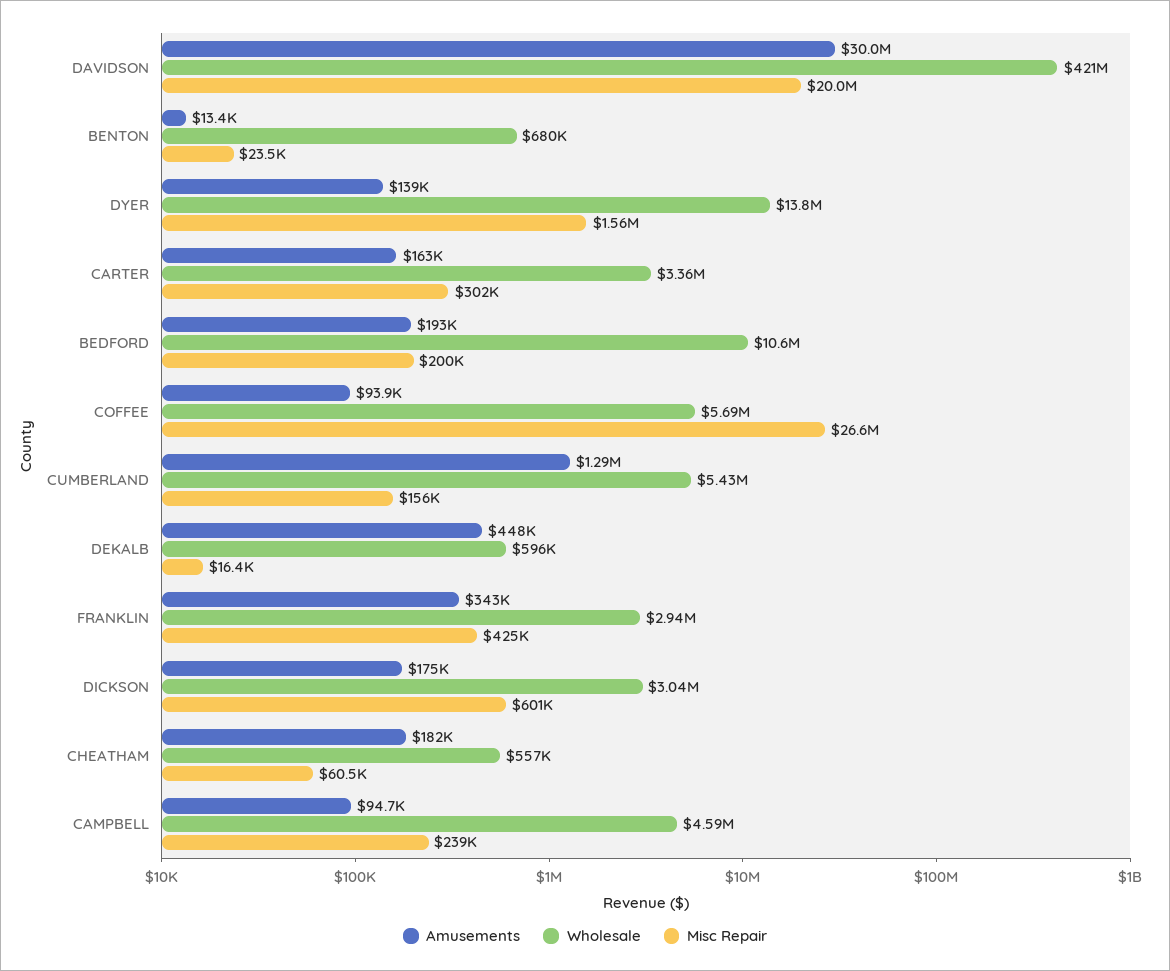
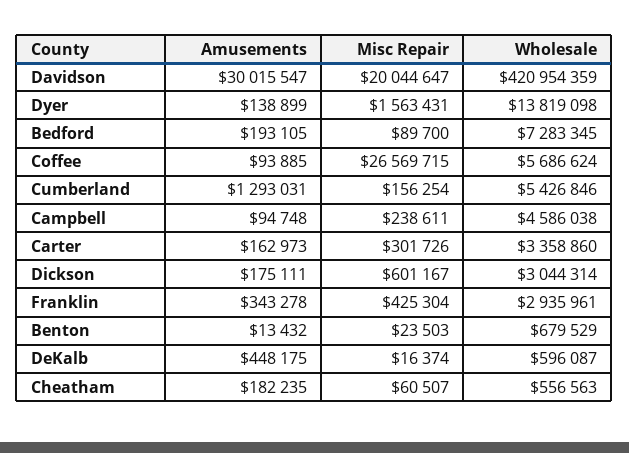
Wholesale, BEDFORD: 10600000 -> 7283345
Misc Repair, BEDFORD: 200000 -> 89700

